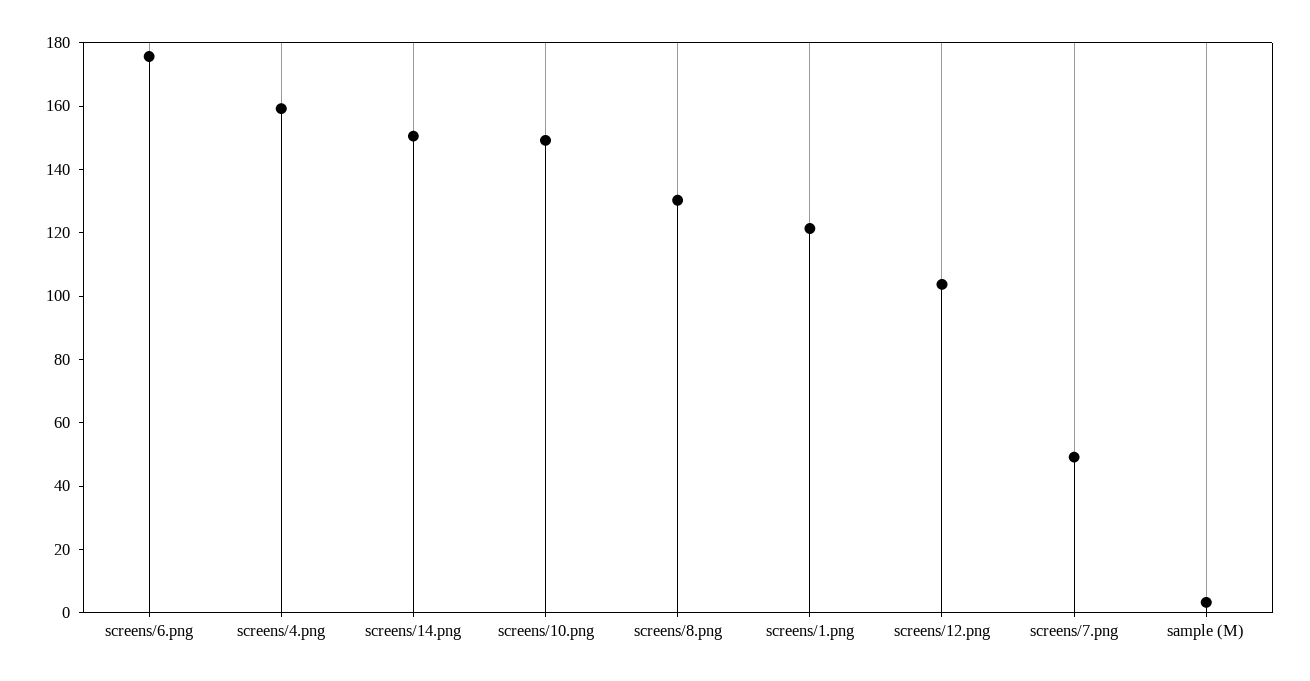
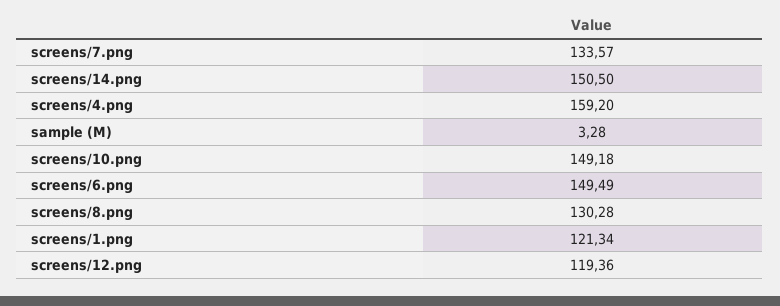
screens/6.png: 175 -> 149.49
screens/12.png: 105 -> 119.36
screens/7.png: 50 -> 133.57

